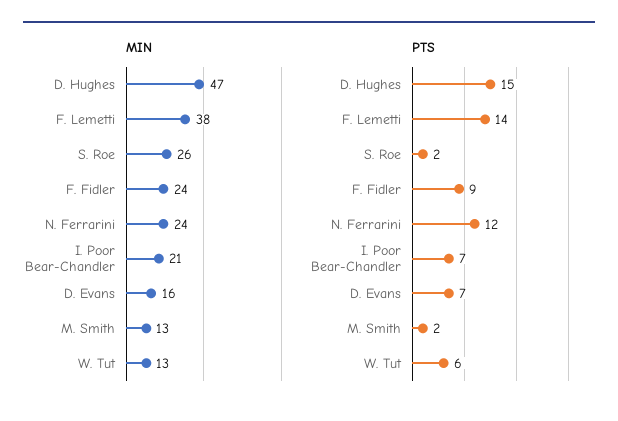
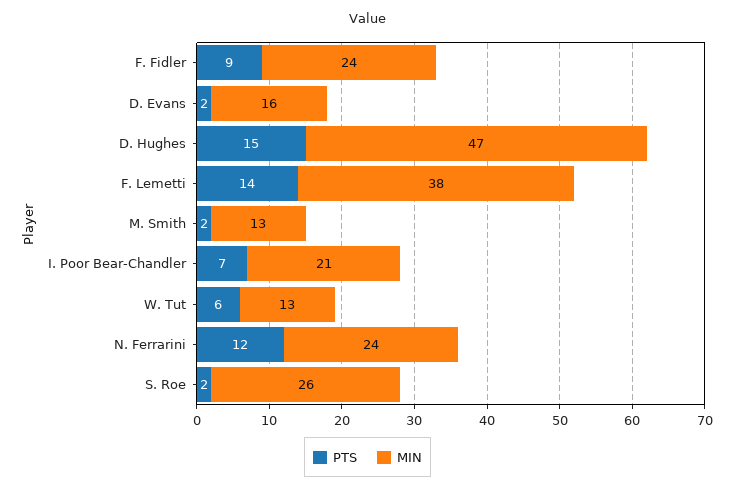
PTS, D. Evans: 7 -> 2

